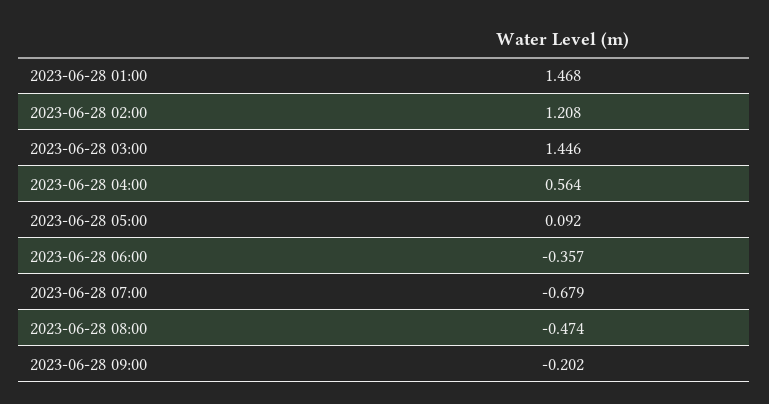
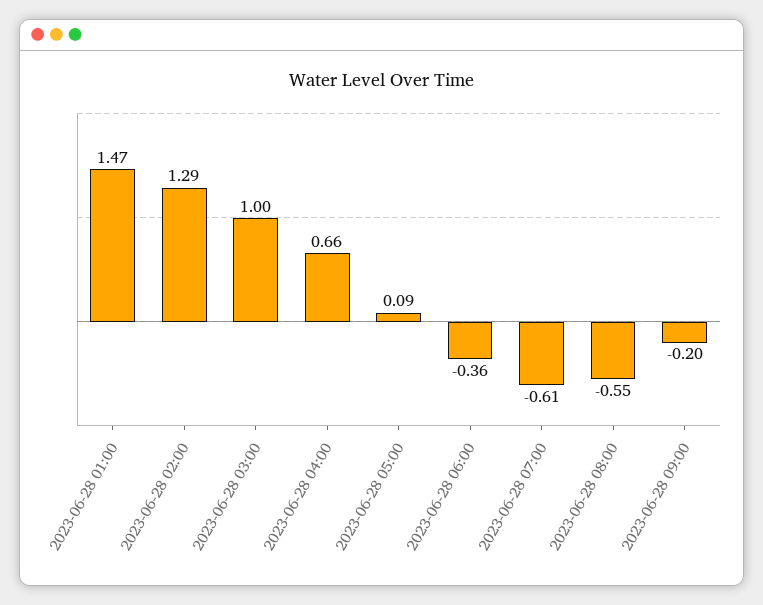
2023-06-28 02:00: 1.208 -> 1.29
2023-06-28 03:00: 1.446 -> 1
2023-06-28 04:00: 0.564 -> 0.66
2023-06-28 07:00: -0.679 -> -0.61
2023-06-28 08:00: -0.474 -> -0.55

